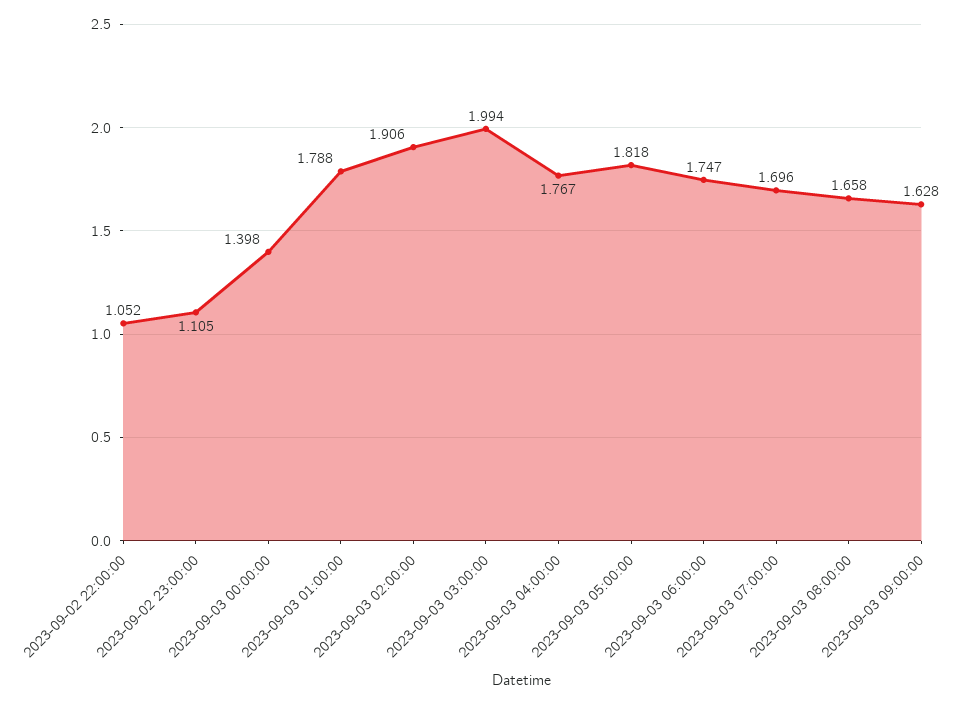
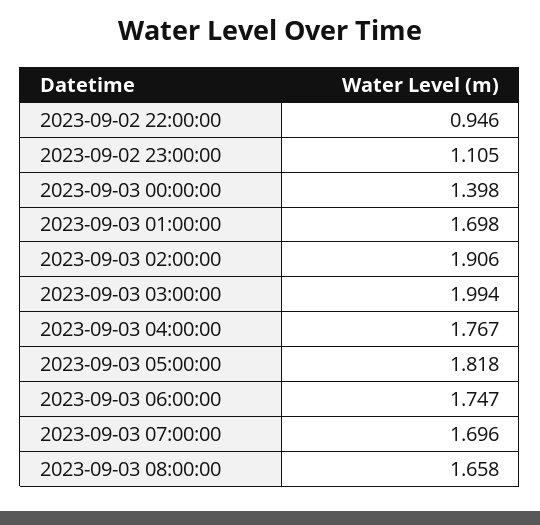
2023-09-02 22:00:00: 1.052 -> 0.946
2023-09-03 01:00:00: 1.788 -> 1.698
2023-09-03 09:00:00: 1.628 -> none

